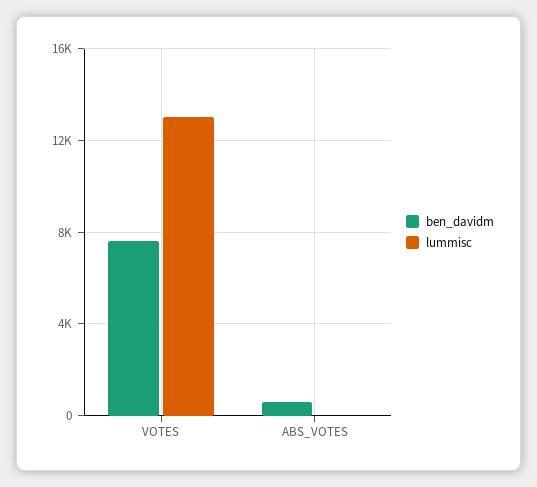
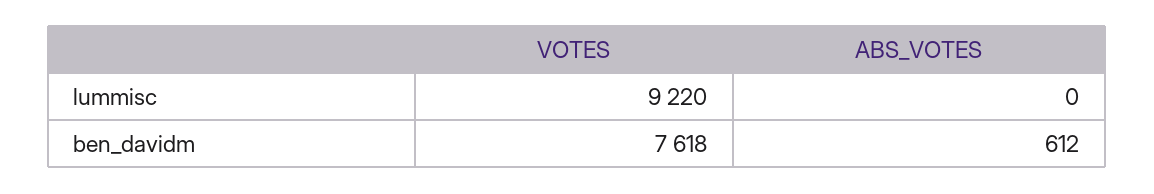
lummisc, VOTES: 13000 -> 9220

